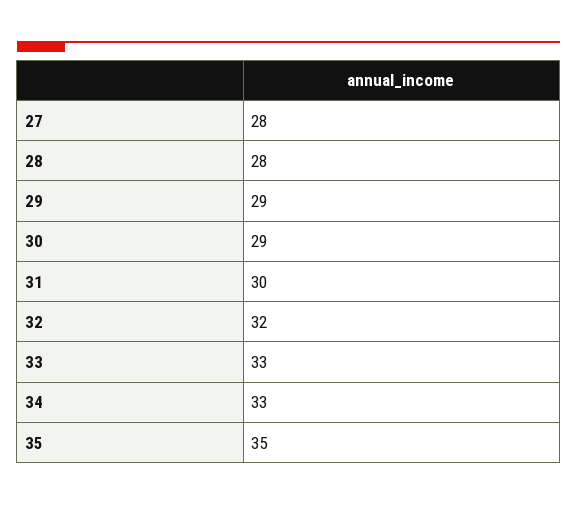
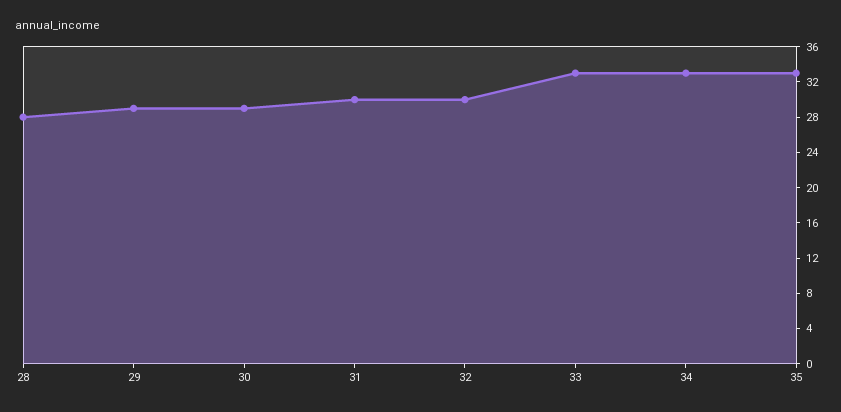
27: 28 -> none
32: 32 -> 30
35: 35 -> 33

